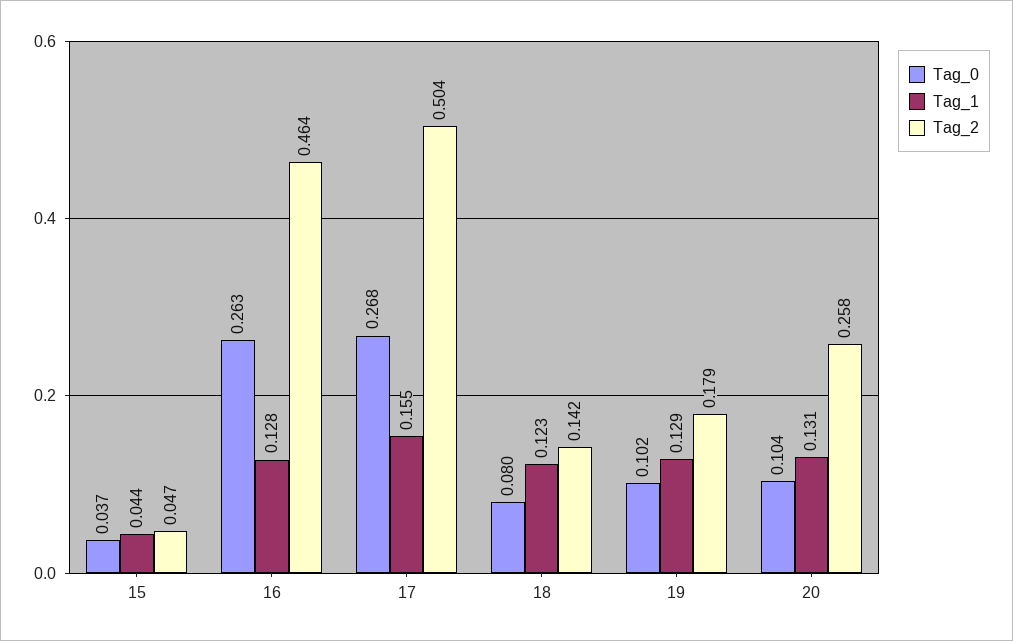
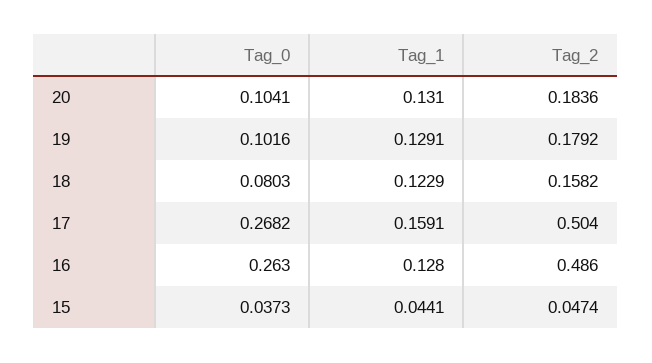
Tag_2, 16: 0.464 -> 0.486
Tag_1, 17: 0.155 -> 0.1591
Tag_2, 18: 0.142 -> 0.1582
Tag_2, 20: 0.258 -> 0.1836

